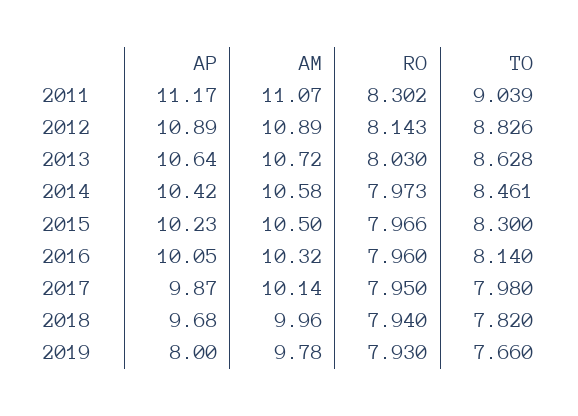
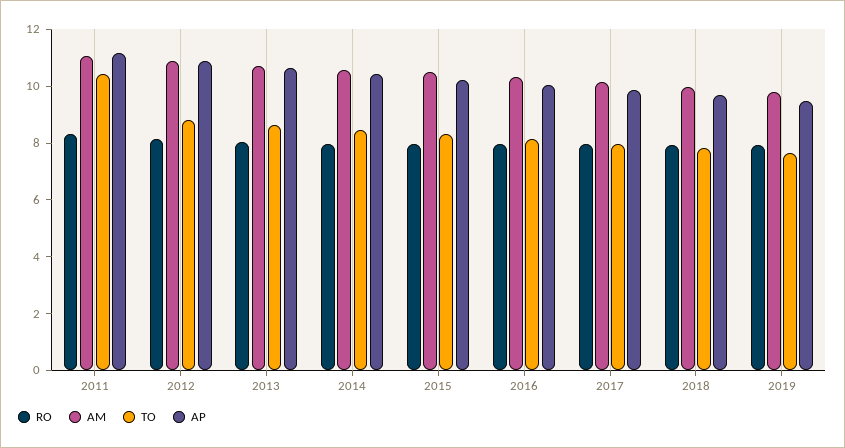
TO, 2011: 9.039 -> 10.5
AP, 2019: 8 -> 9.5

